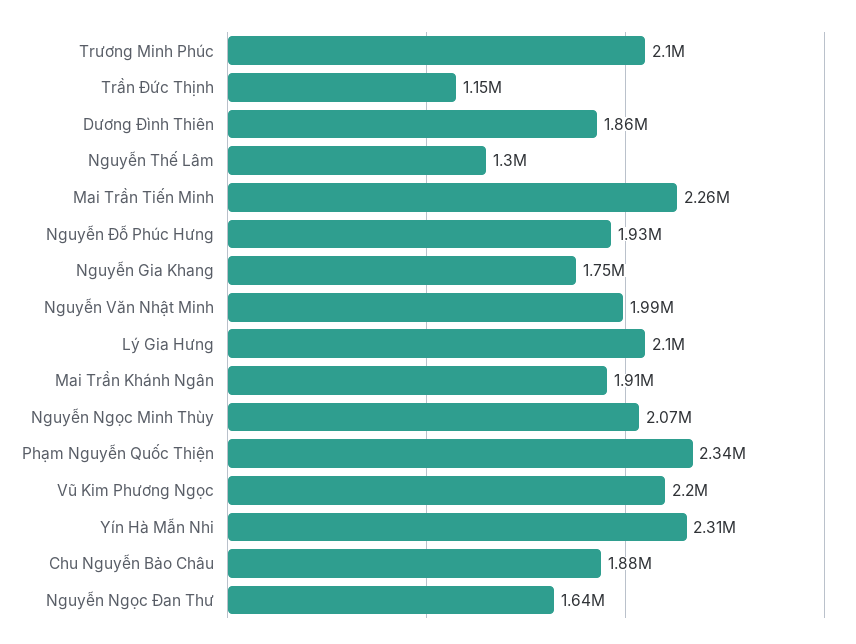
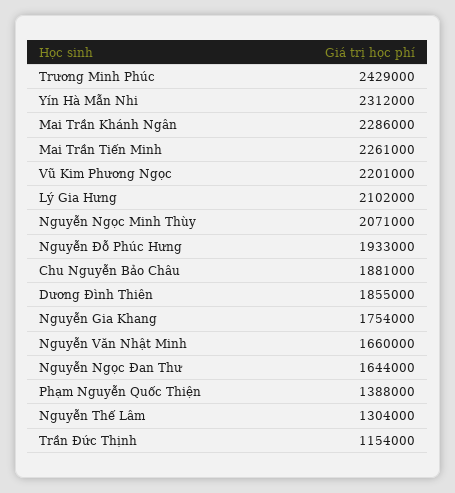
Trương Minh Phúc: 2100000 -> 2429000
Nguyễn Văn Nhật Minh: 1990000 -> 1660000
Mai Trần Khánh Ngân: 1910000 -> 2286000
Phạm Nguyễn Quốc Thiện: 2340000 -> 1388000

